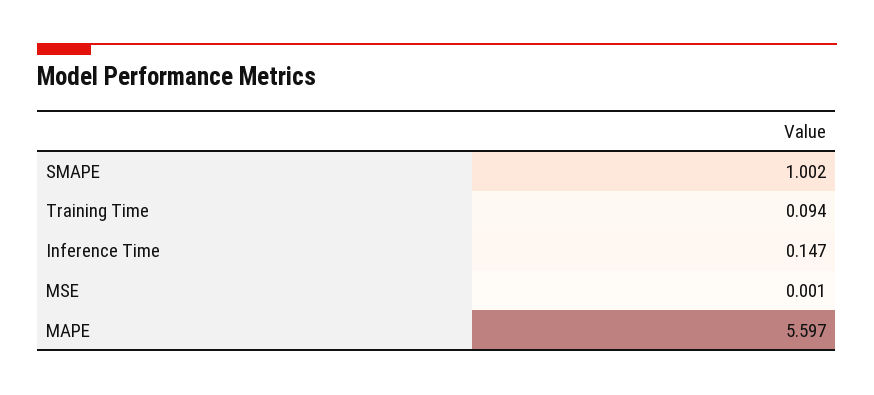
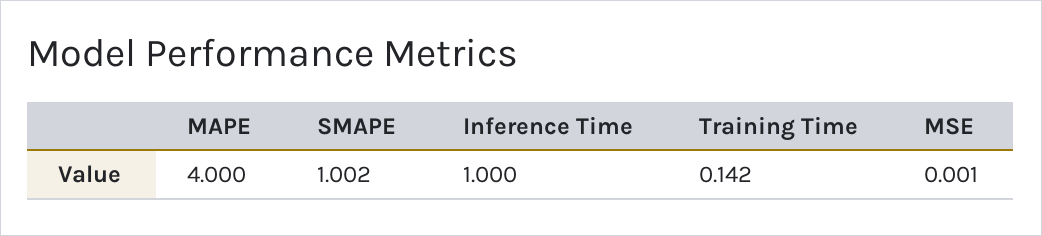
Training Time: 0.094 -> 0.142
Inference Time: 0.147 -> 1
MAPE: 5.597 -> 4

